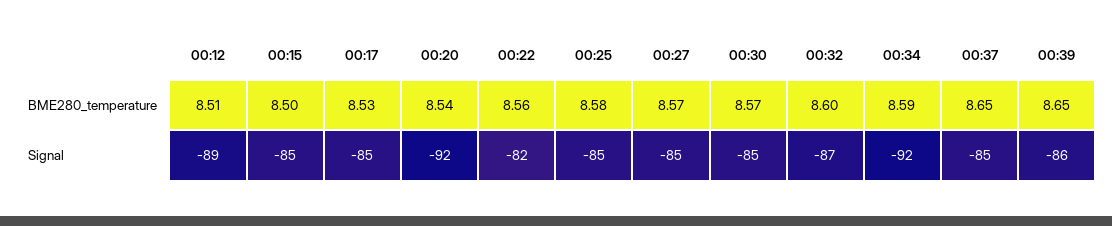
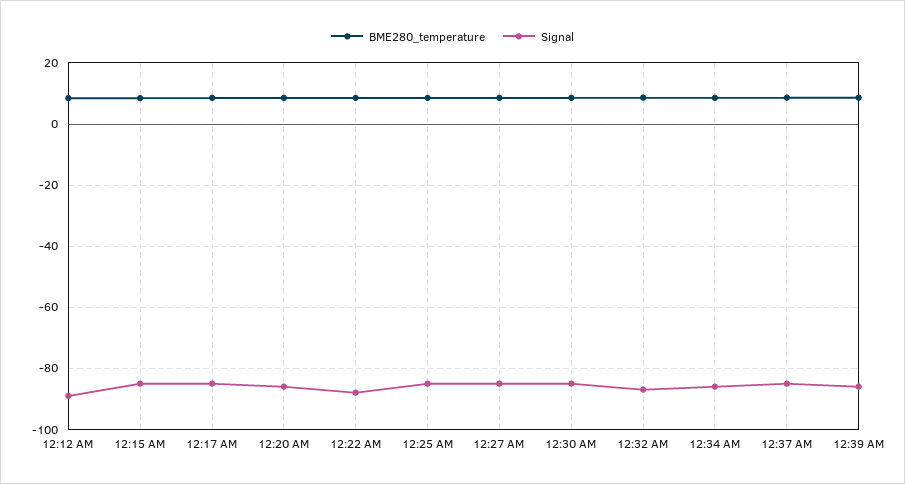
Signal, 00:20: -92 -> -86
Signal, 00:22: -82 -> -88
Signal, 00:34: -92 -> -86

